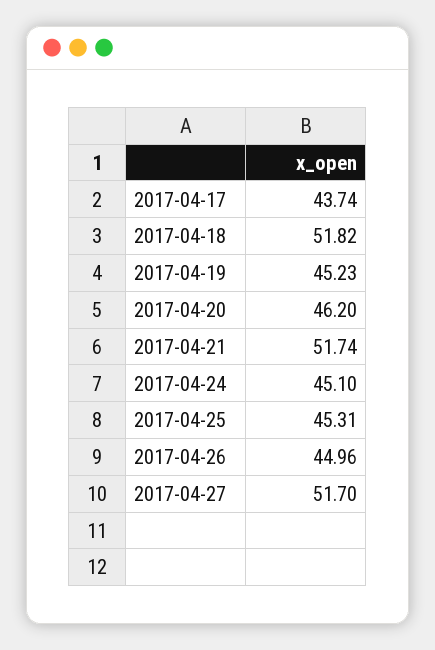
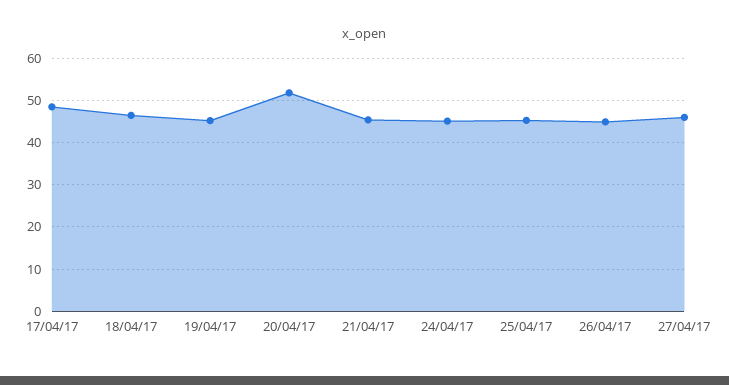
2017-04-17: 43.74 -> 48
2017-04-18: 51.82 -> 46
2017-04-20: 46.2 -> 52
2017-04-21: 51.74 -> 46
2017-04-27: 51.7 -> 46

